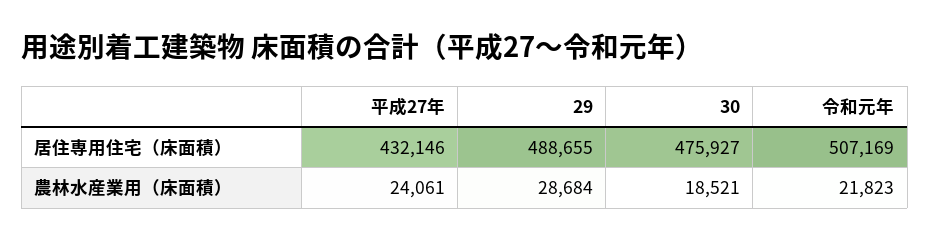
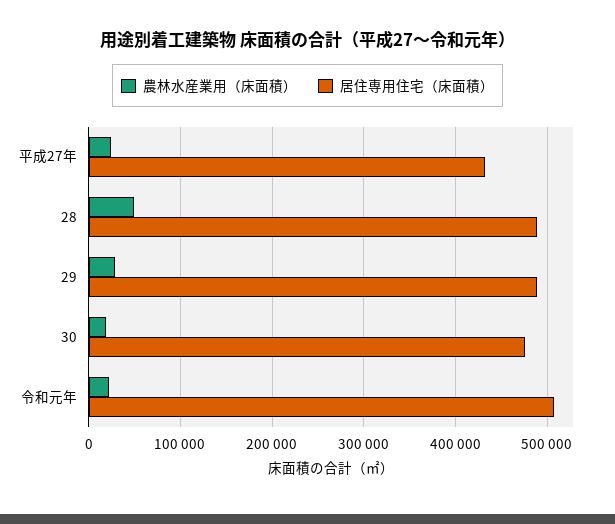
農林水産業用（床面積）, 28: none -> 50000
居住専用住宅（床面積）, 28: none -> 490000

